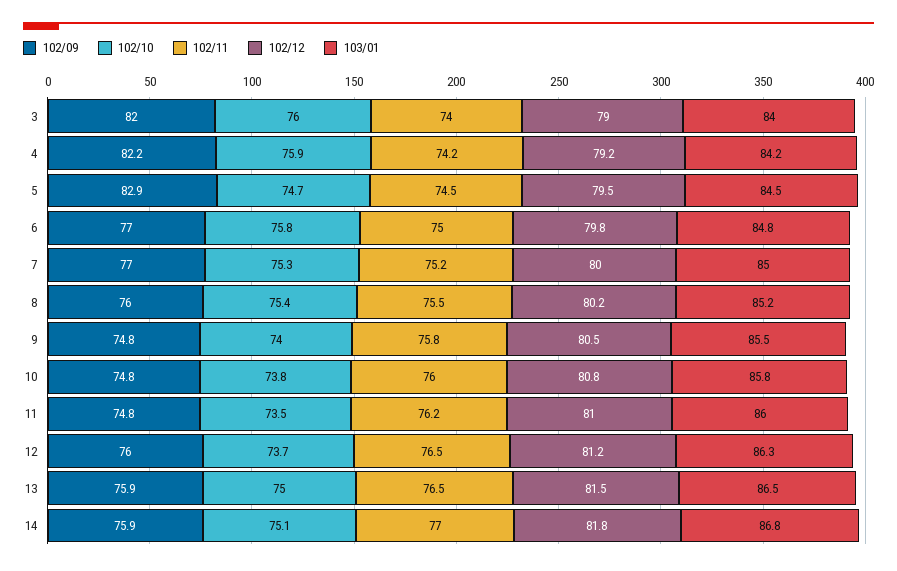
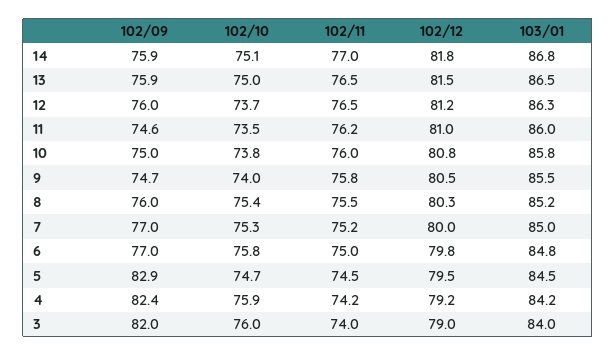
102/09, 4: 82.2 -> 82.4
102/12, 8: 80.2 -> 80.3
102/09, 9: 74.8 -> 74.7
102/09, 10: 74.8 -> 75
102/09, 11: 74.8 -> 74.6

